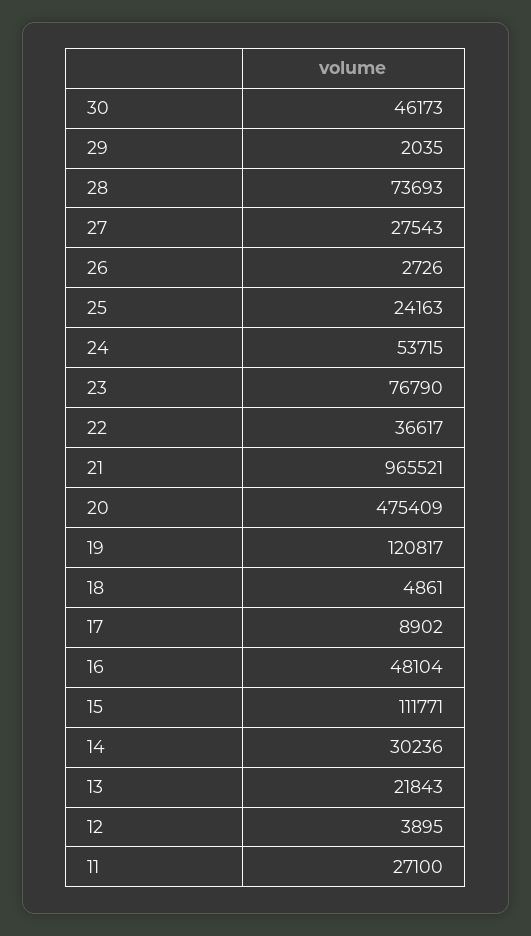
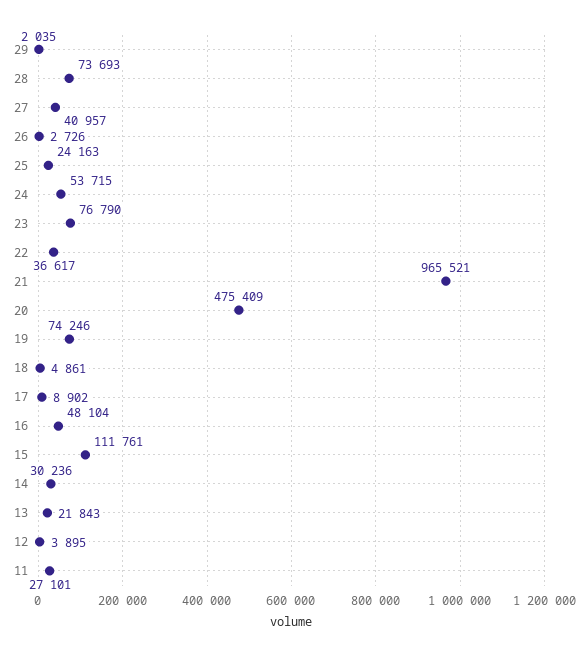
30: 46173 -> none
27: 27543 -> 40957
19: 120817 -> 74246
15: 111771 -> 111761
11: 27100 -> 27101

